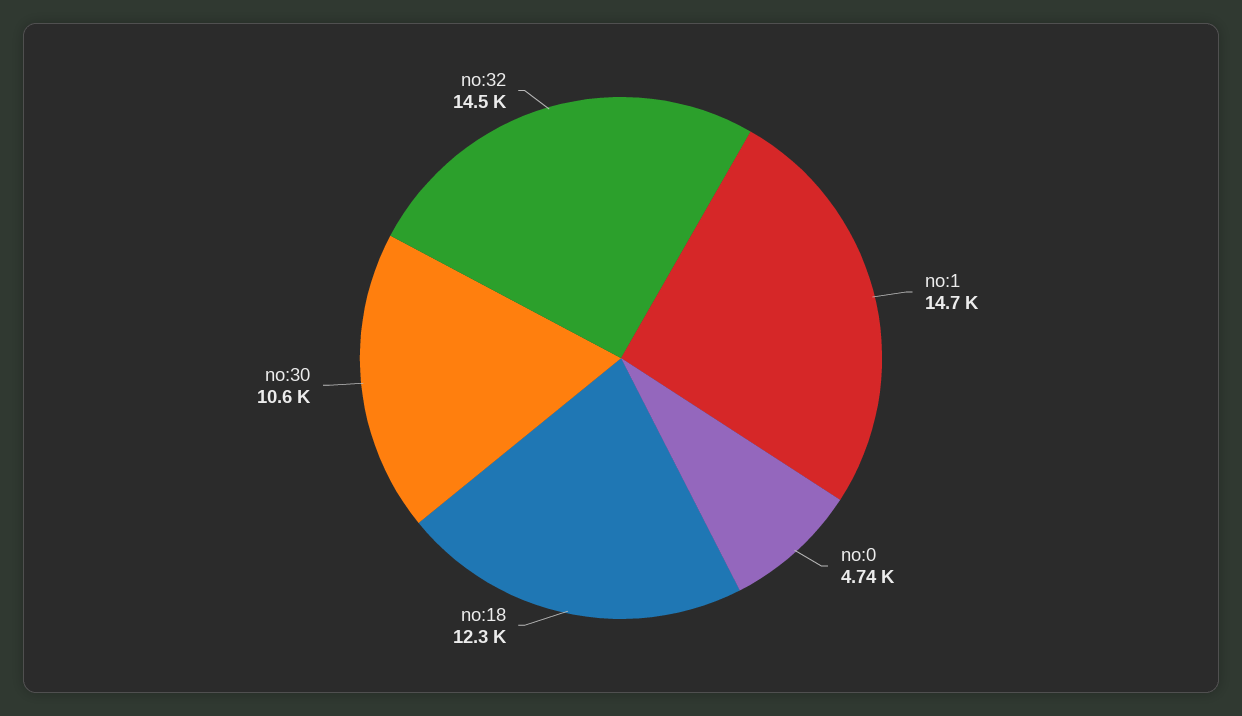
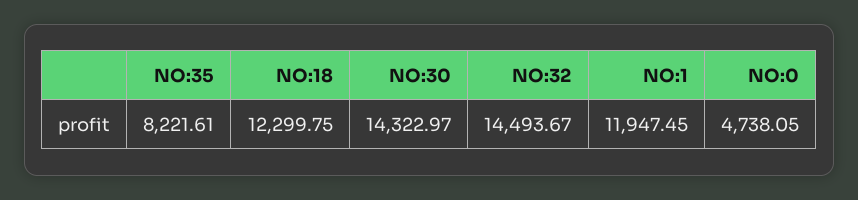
no:1: 14700 -> 11947.45
no:30: 10600 -> 14322.97
NO:35: none -> 8221.61

